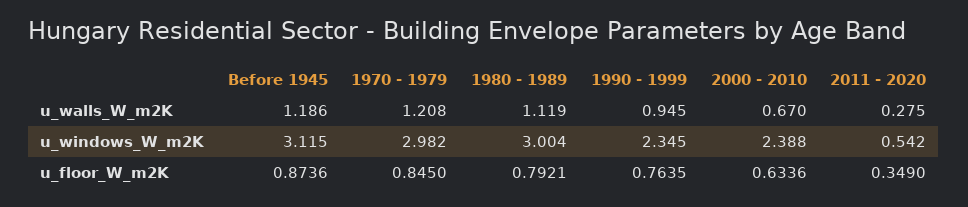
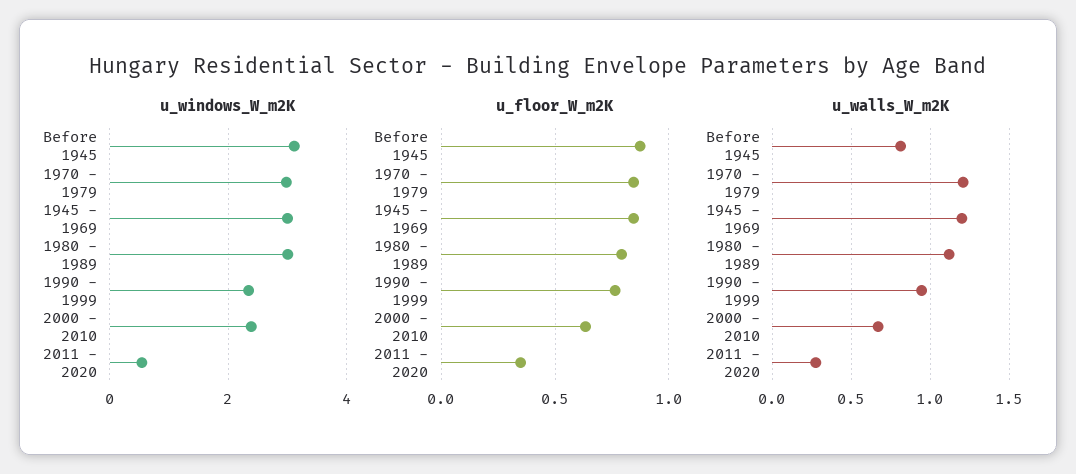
u_walls_W_m2K, Before 1945: 1.186 -> 0.8
u_windows_W_m2K, 1945 - 1969: none -> 3
u_floor_W_m2K, 1945 - 1969: none -> 0.85
u_walls_W_m2K, 1945 - 1969: none -> 1.2

